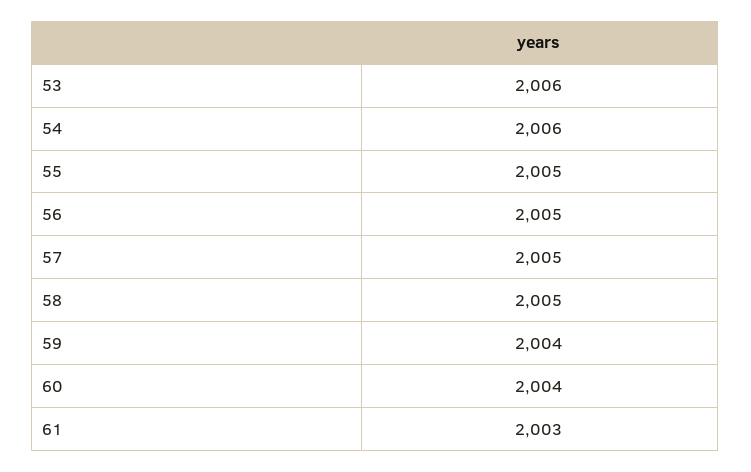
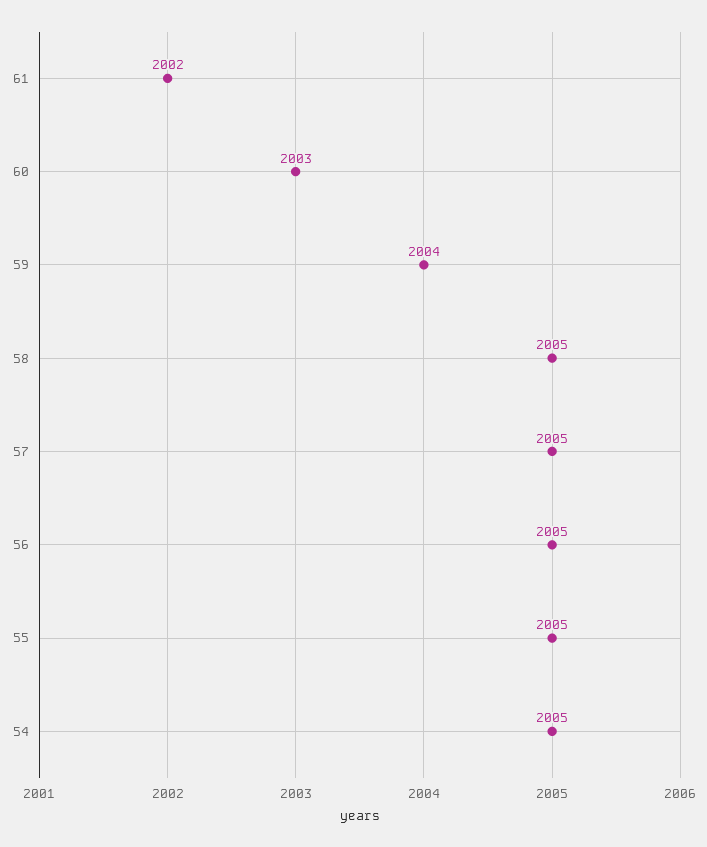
53: 2006 -> none
54: 2006 -> 2005
60: 2004 -> 2003
61: 2003 -> 2002

